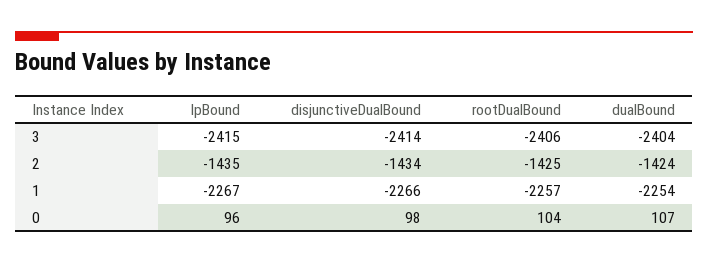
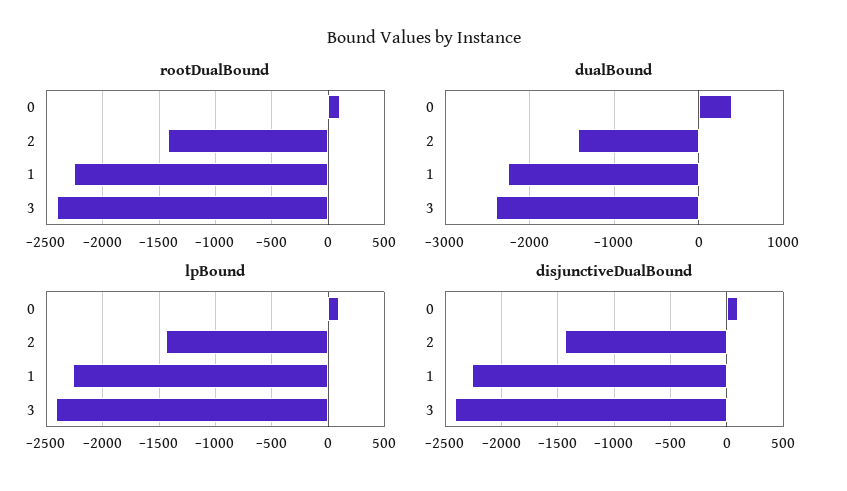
dualBound, 0: 107 -> 400

